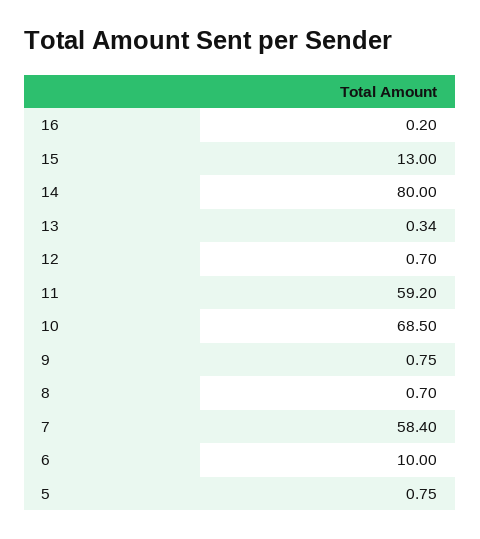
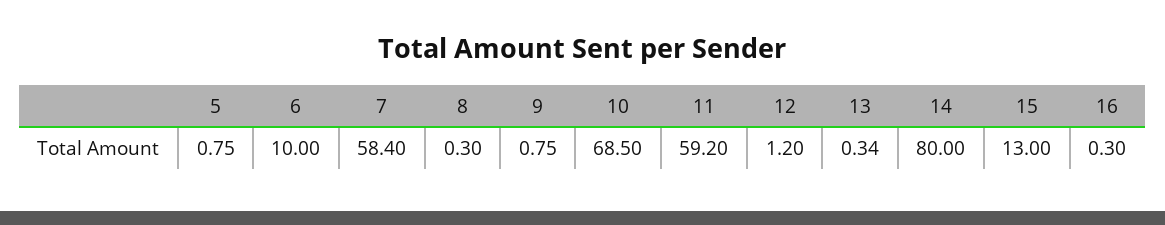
16: 0.2 -> 0.3
12: 0.7 -> 1.2
8: 0.7 -> 0.3

